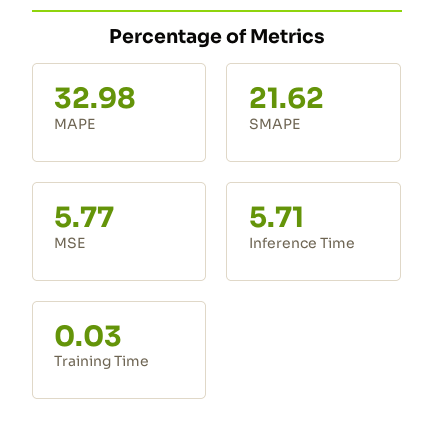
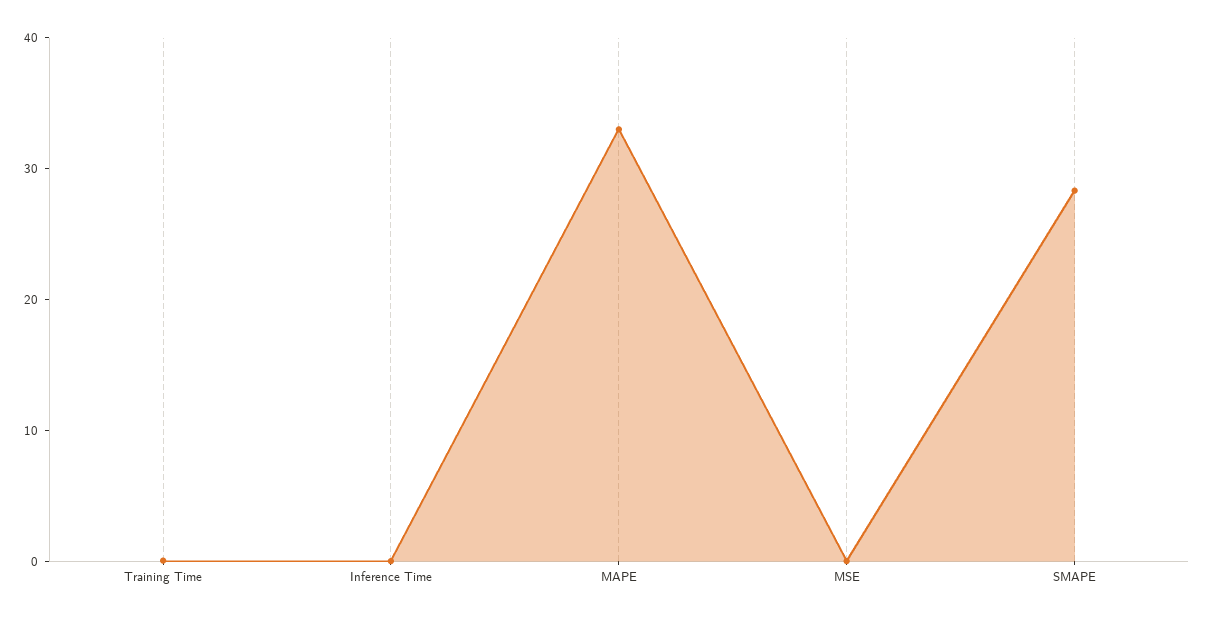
SMAPE: 21.62 -> 28
MSE: 5.77 -> 0
Inference Time: 5.71 -> 0

